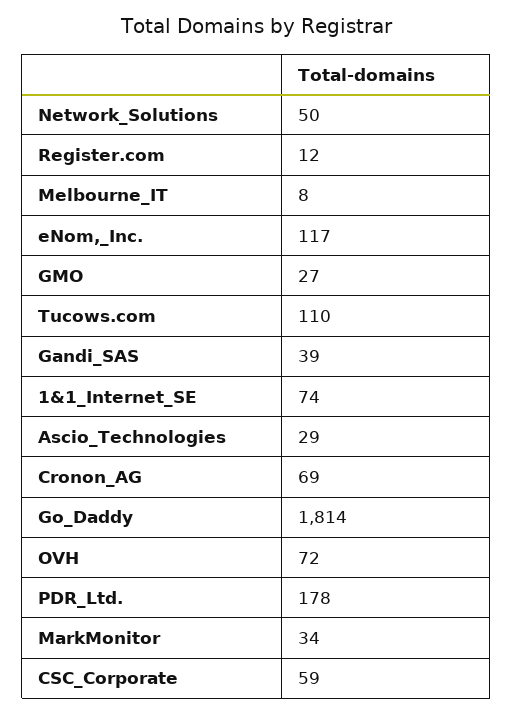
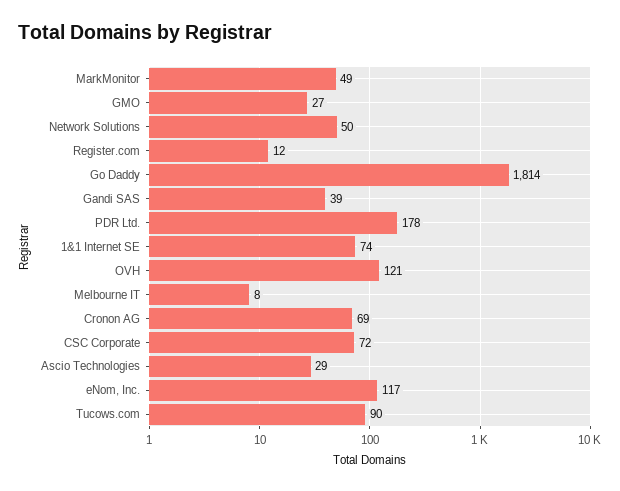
Tucows.com: 110 -> 90
OVH: 72 -> 121
MarkMonitor: 34 -> 49
CSC_Corporate: 59 -> 72

